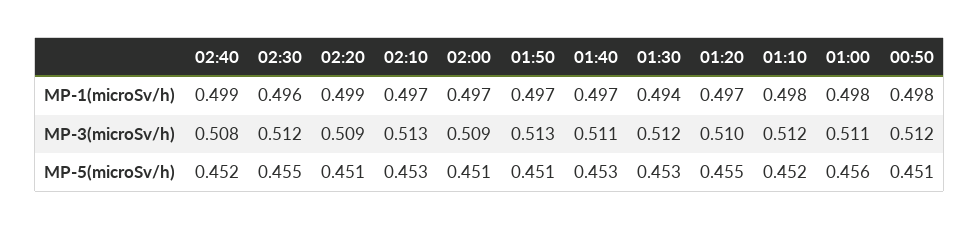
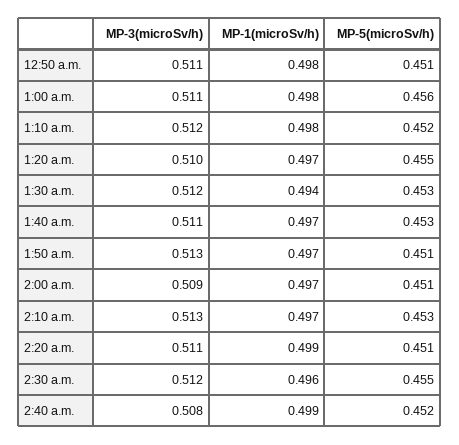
02:20, MP-3(microSv/h): 0.509 -> 0.511
00:50, MP-3(microSv/h): 0.512 -> 0.511

